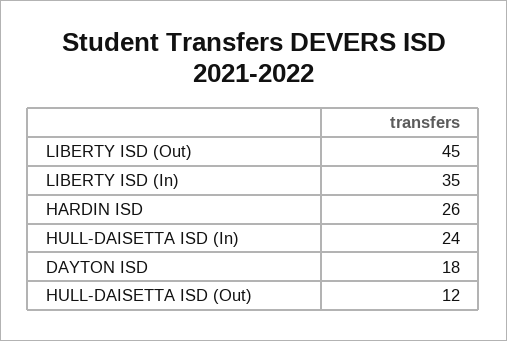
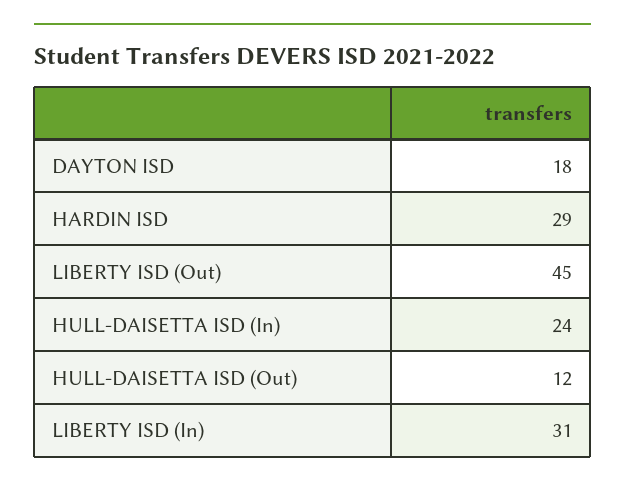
LIBERTY ISD (In): 35 -> 31
HARDIN ISD: 26 -> 29

